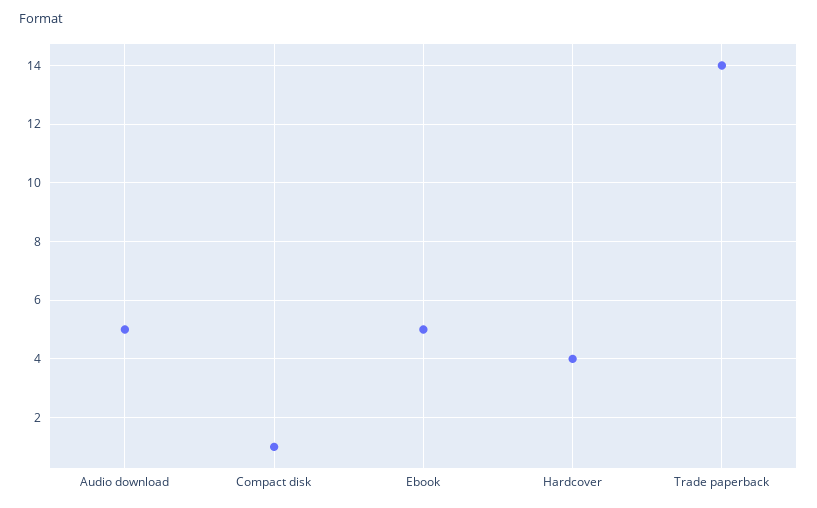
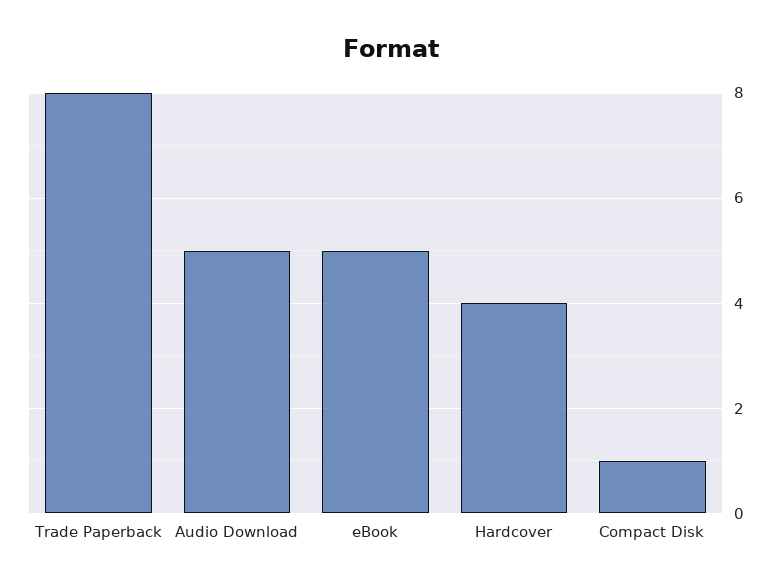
Trade paperback: 14 -> 8

